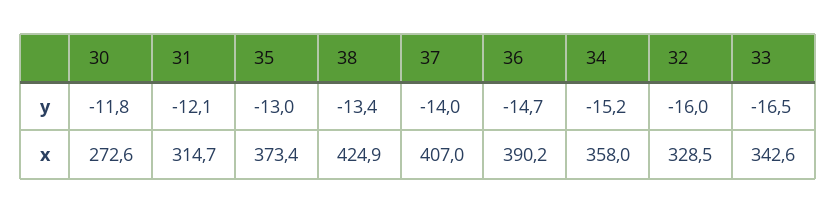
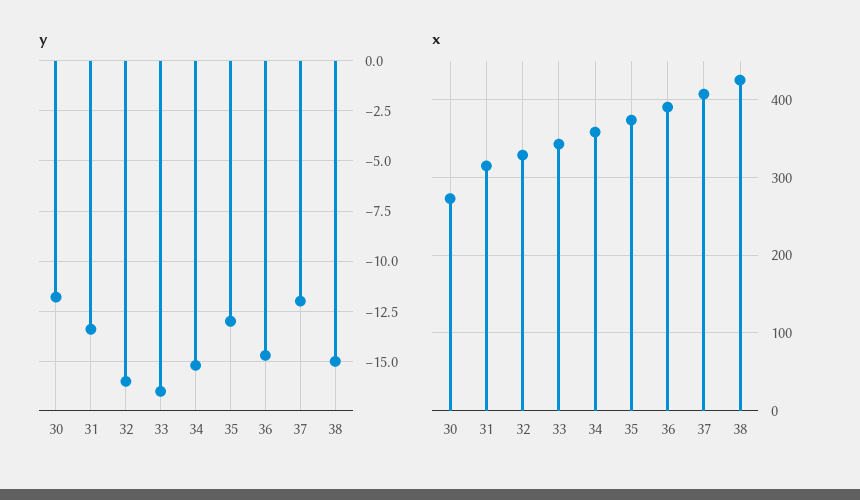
y, 31: -12.1 -> -13.5
y, 38: -13.4 -> -15
y, 37: -14 -> -12

